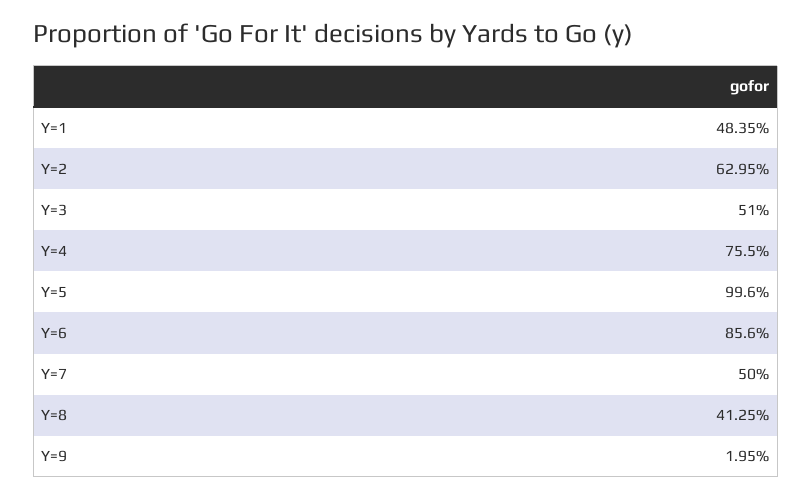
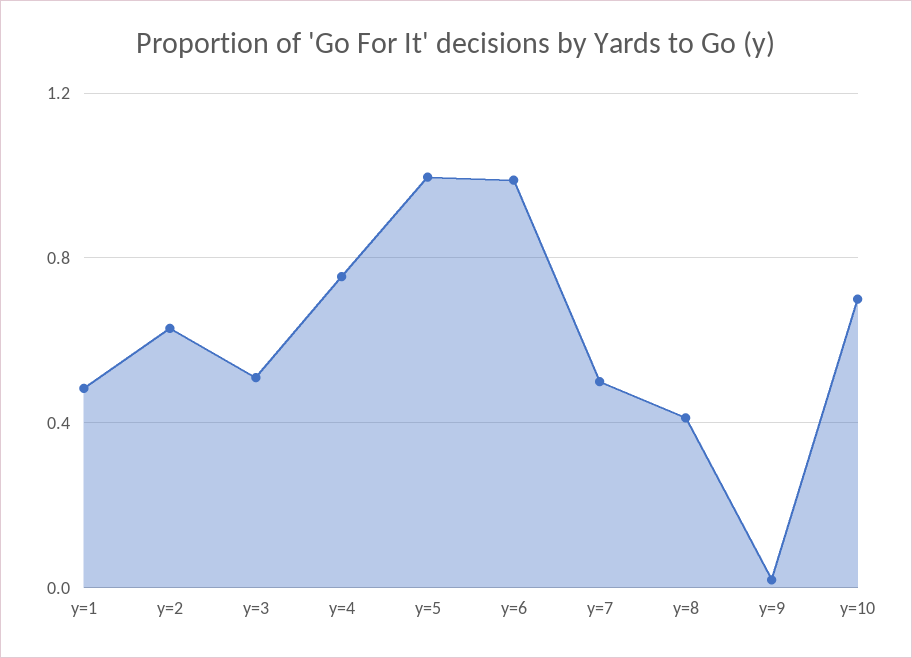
Y=6: 0.856 -> 1
y=10: none -> 0.7

